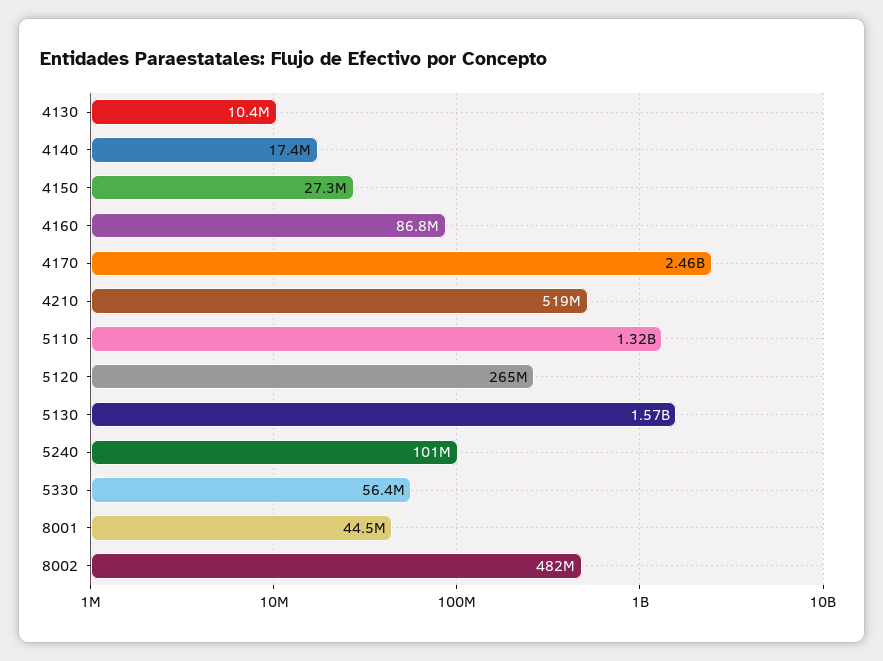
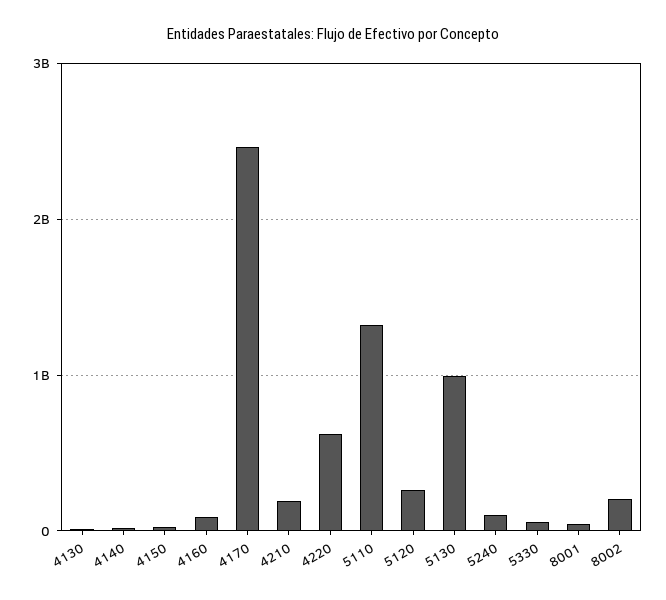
4210: 519000000 -> 200000000
5130: 1570000000 -> 1000000000
8002: 482000000 -> 200000000
4220: none -> 600000000

